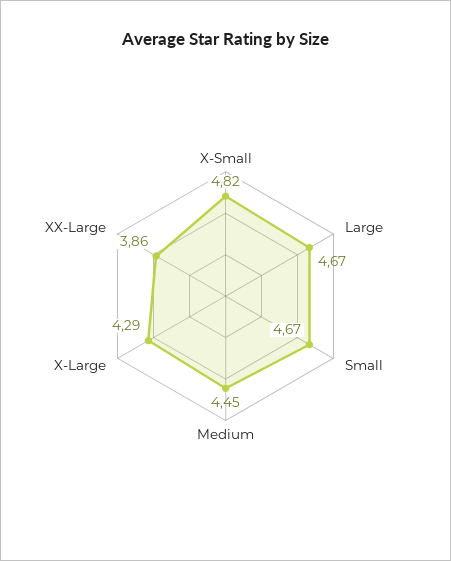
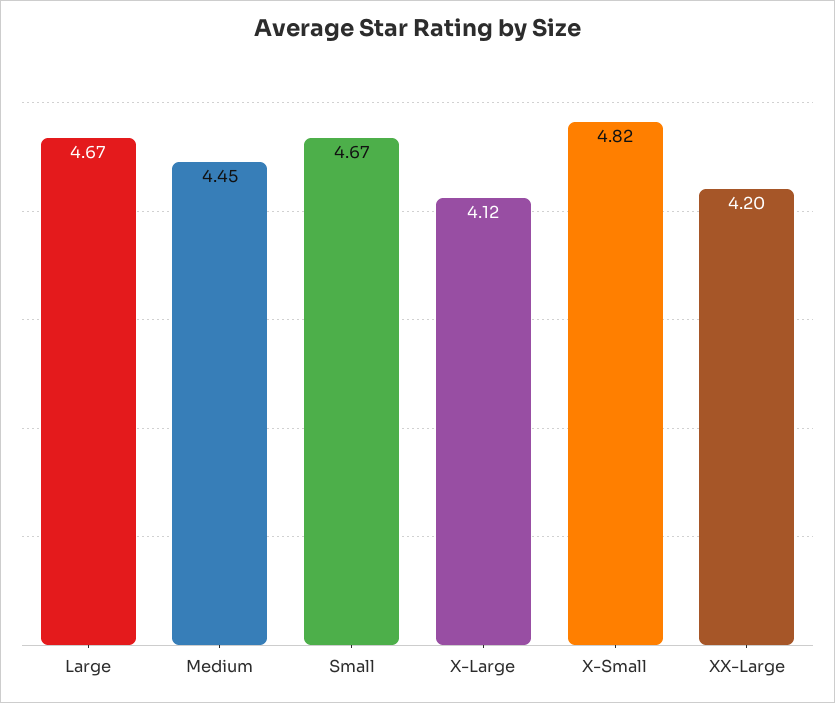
X-Large: 4.29 -> 4.12
XX-Large: 3.86 -> 4.2

